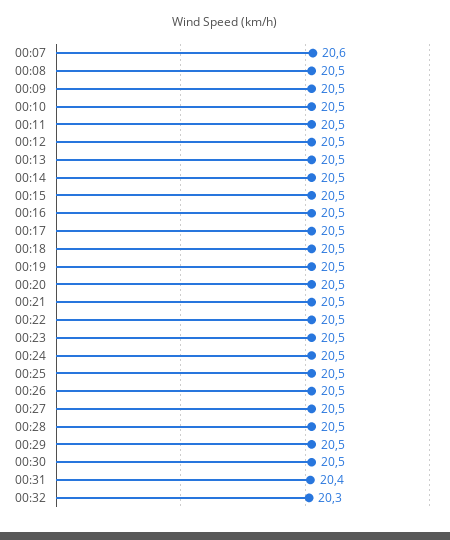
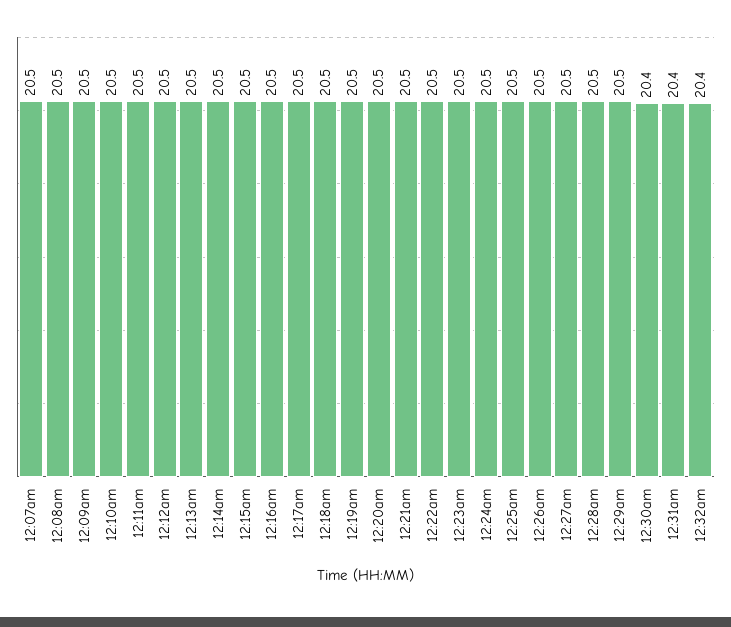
00:07: 20.6 -> 20.5
00:30: 20.5 -> 20.4
00:32: 20.3 -> 20.4

